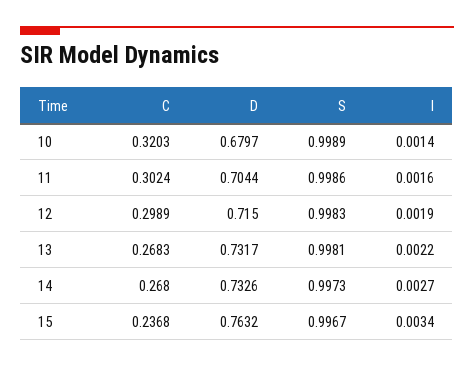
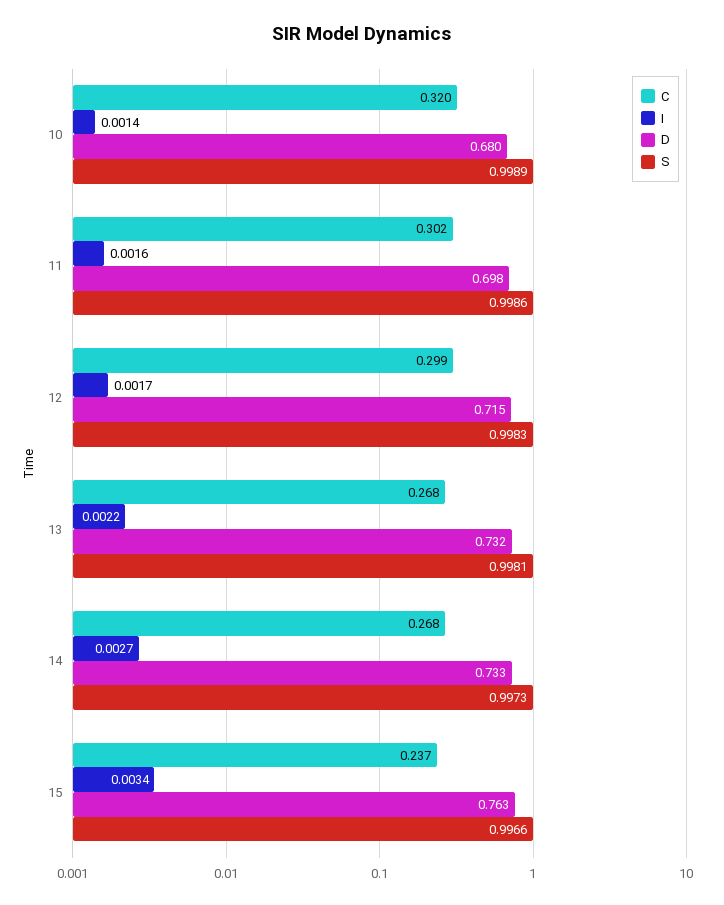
D, 11: 0.7044 -> 0.698
I, 12: 0.0019 -> 0.0017
S, 15: 0.9967 -> 0.9966

